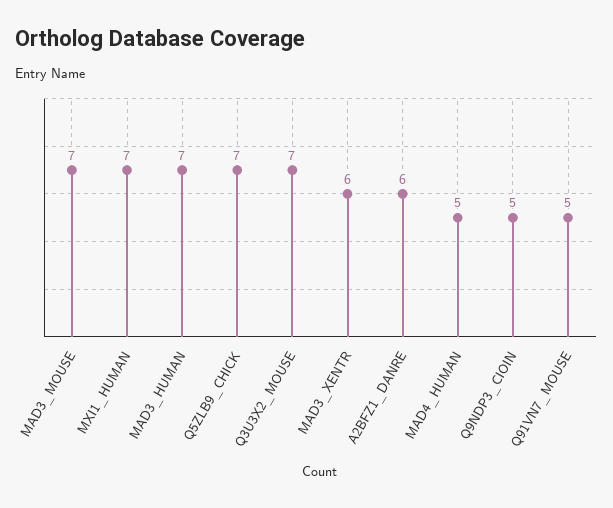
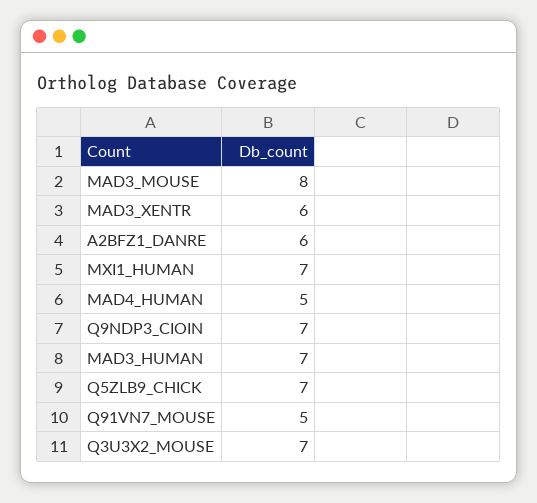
MAD3_MOUSE: 7 -> 8
Q9NDP3_CIOIN: 5 -> 7

